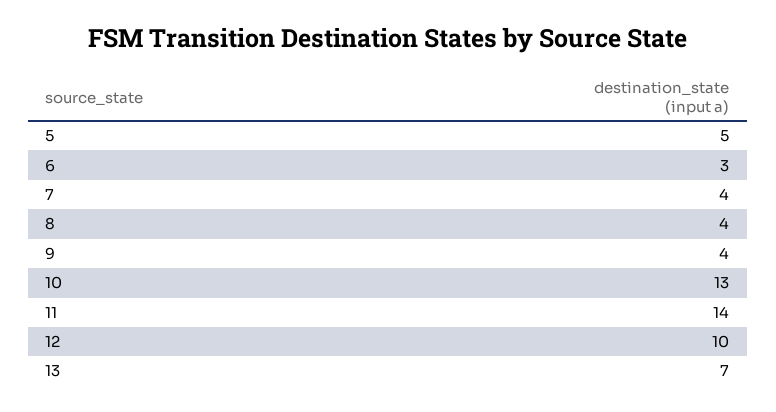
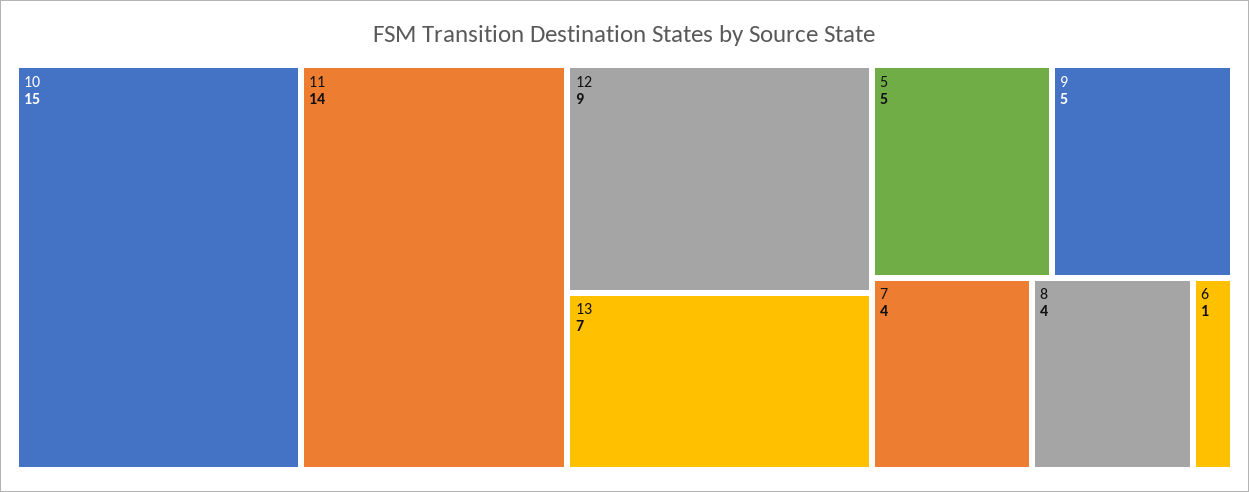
6: 3 -> 1
9: 4 -> 5
10: 13 -> 15
12: 10 -> 9

